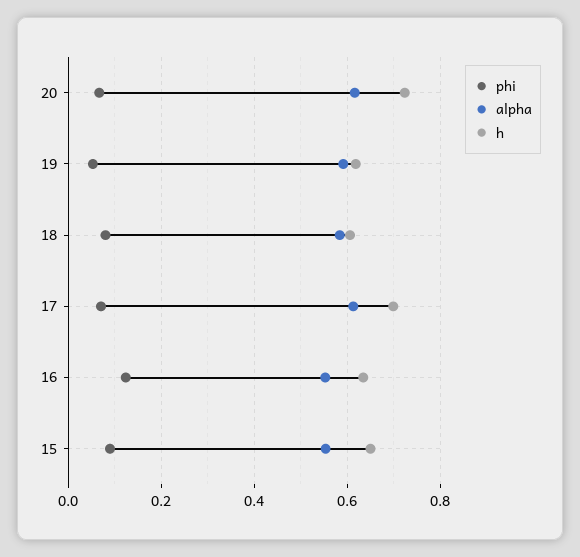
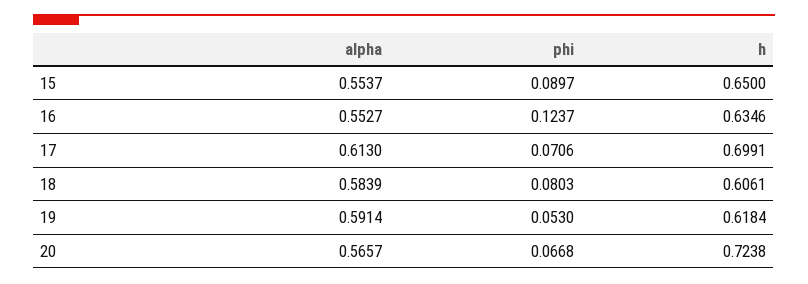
alpha, 20: 0.62 -> 0.5657

